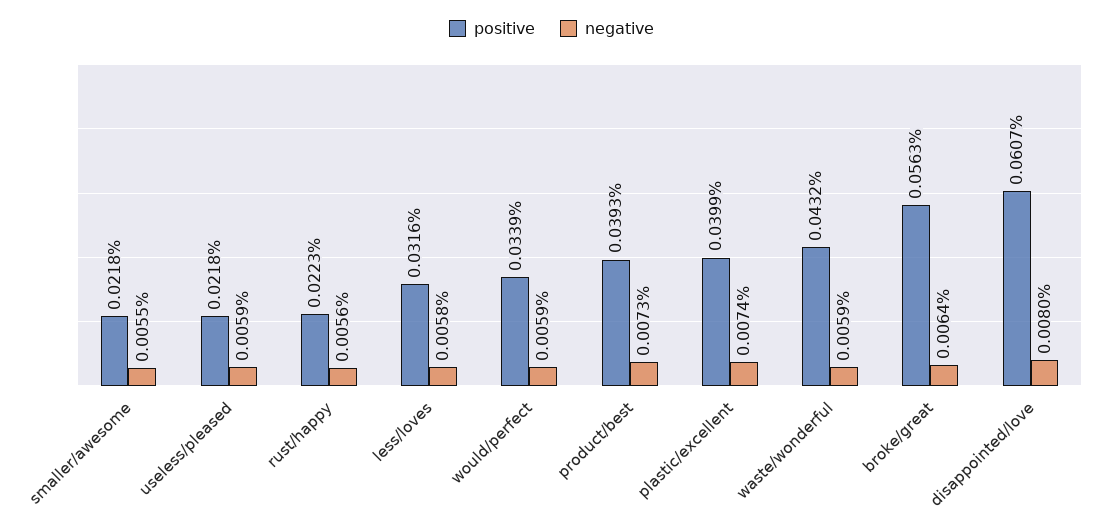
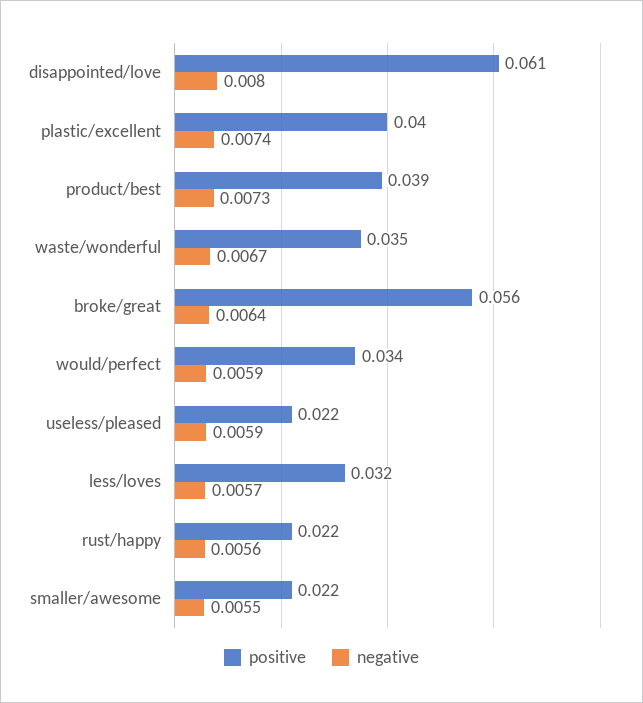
negative, less/loves: 0.0058 -> 0.0057
positive, waste/wonderful: 0.0432 -> 0.035
negative, waste/wonderful: 0.0059 -> 0.0067

